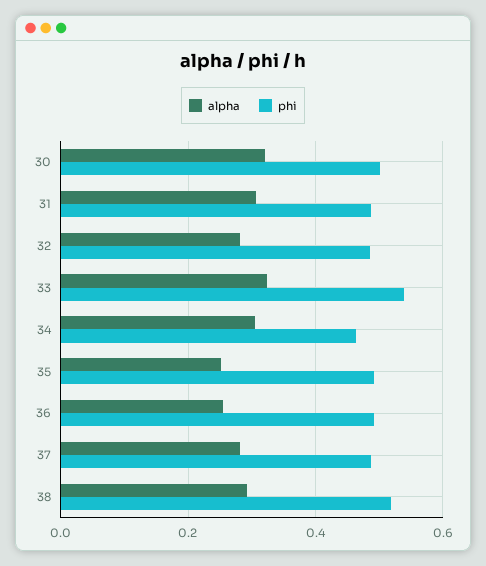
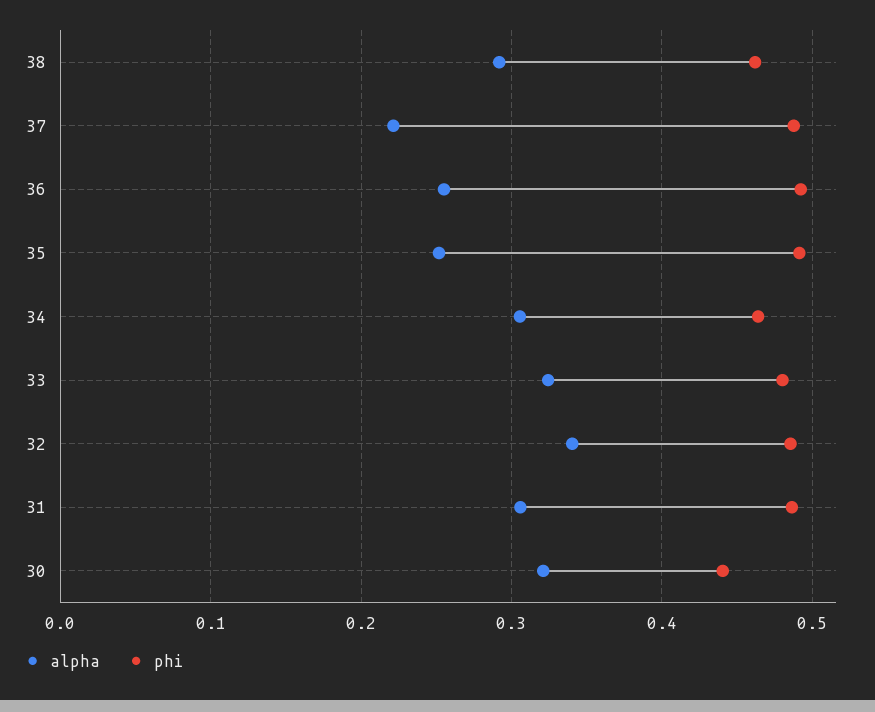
phi, 30: 0.5 -> 0.44
alpha, 32: 0.28 -> 0.34
phi, 33: 0.54 -> 0.48
alpha, 37: 0.28 -> 0.22
phi, 38: 0.52 -> 0.46

